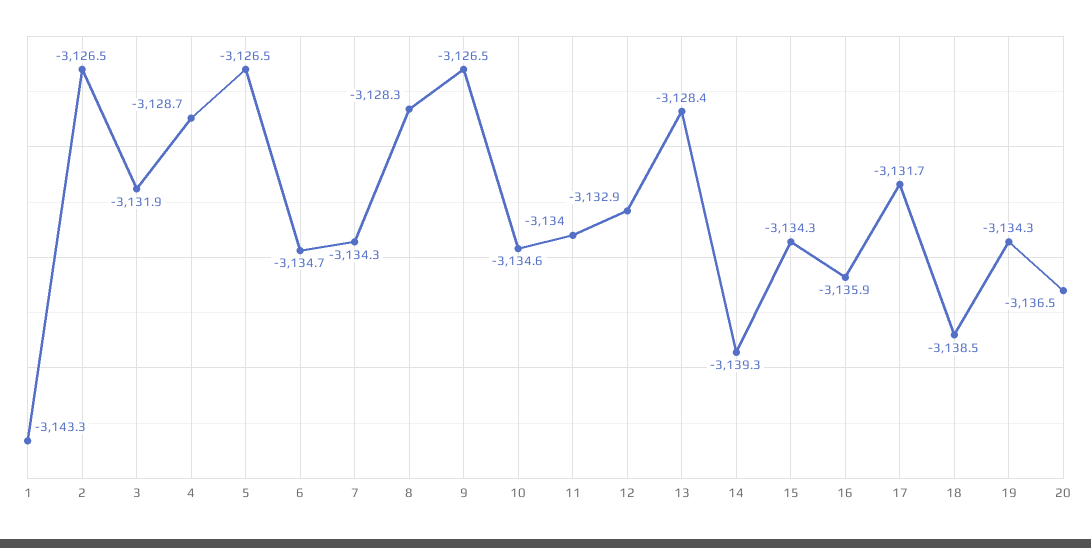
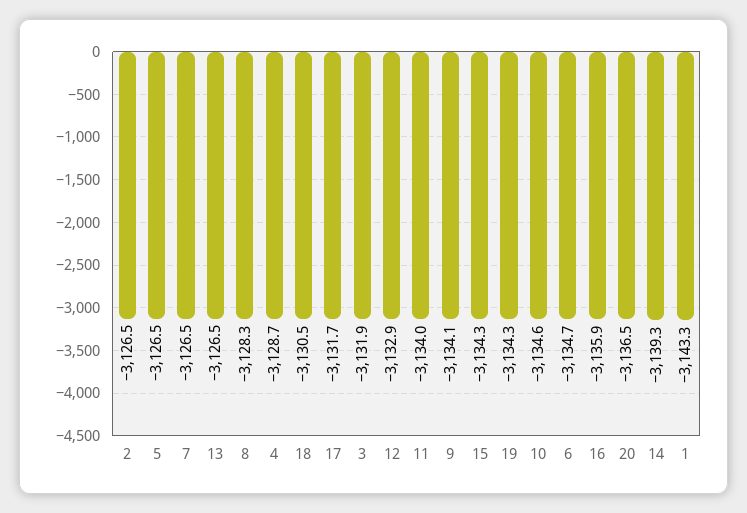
7: -3134.3 -> -3126.5
9: -3126.5 -> -3134.1
13: -3128.4 -> -3126.5
18: -3138.5 -> -3130.5

